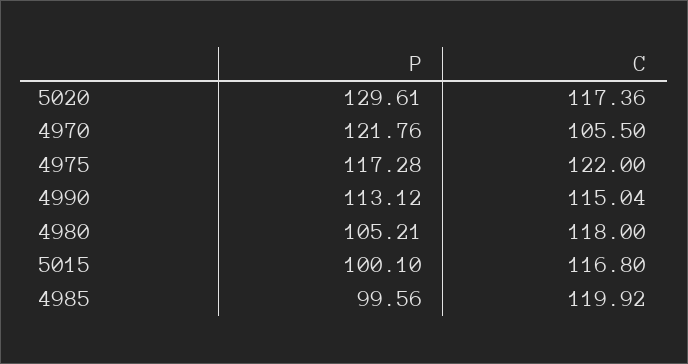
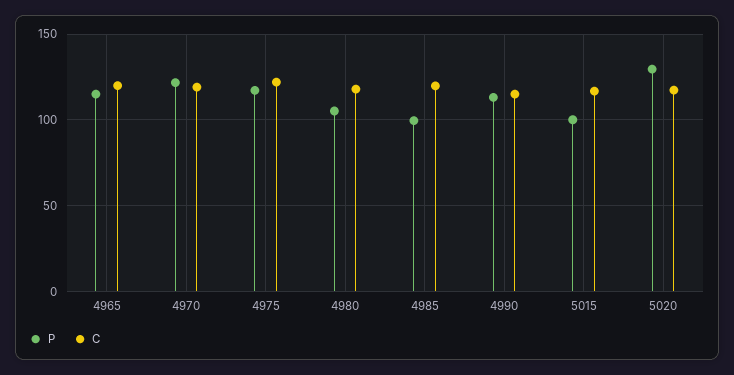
C, 4970: 105.5 -> 120
P, 4965: none -> 115
C, 4965: none -> 120

